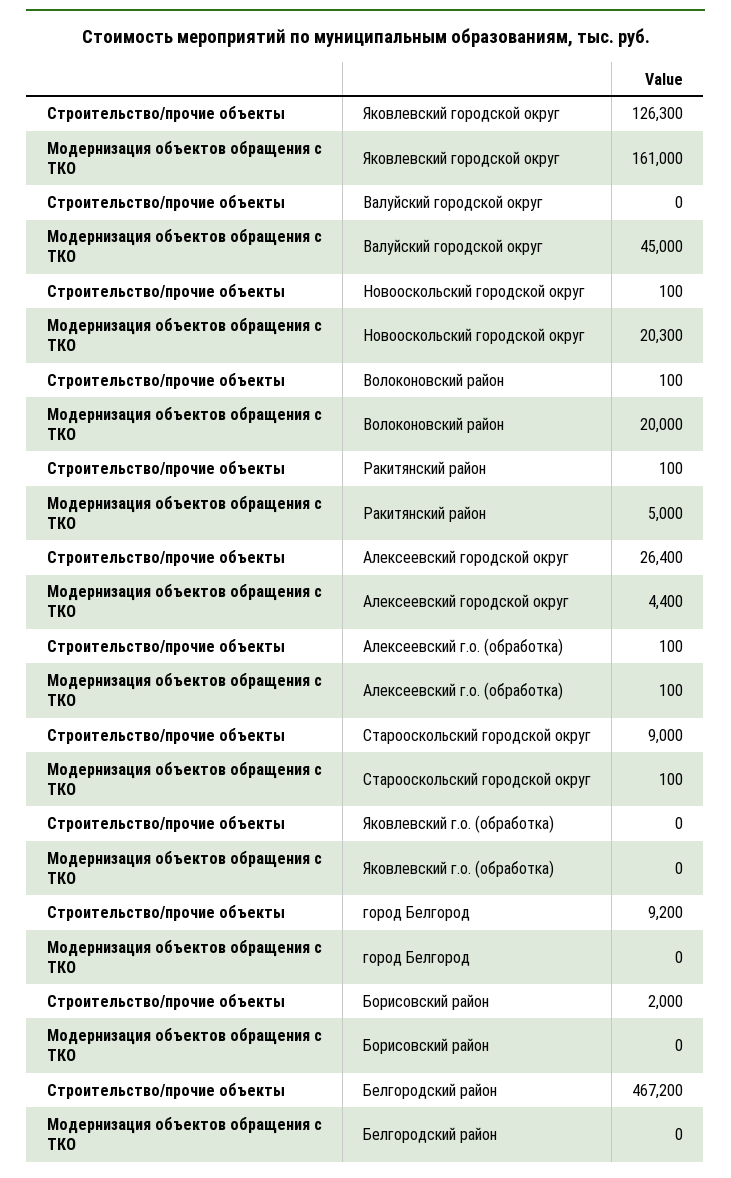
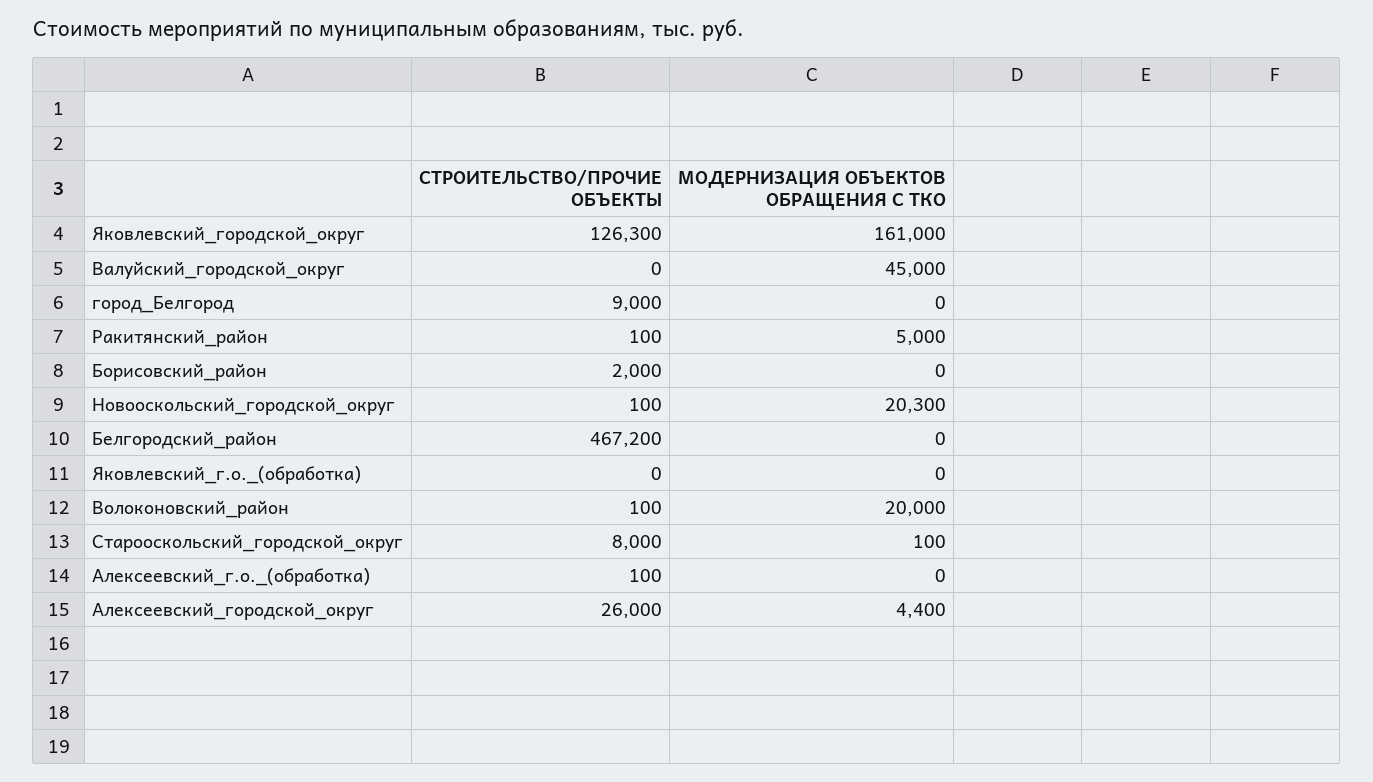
Строительство/прочие объекты, Алексеевский городской округ: 26400 -> 26000
Модернизация объектов обращения с ТКО, Алексеевский г.о. (обработка): 100 -> 0
Строительство/прочие объекты, Старооскольский городской округ: 9000 -> 8000
Строительство/прочие объекты, город Белгород: 9200 -> 9000

